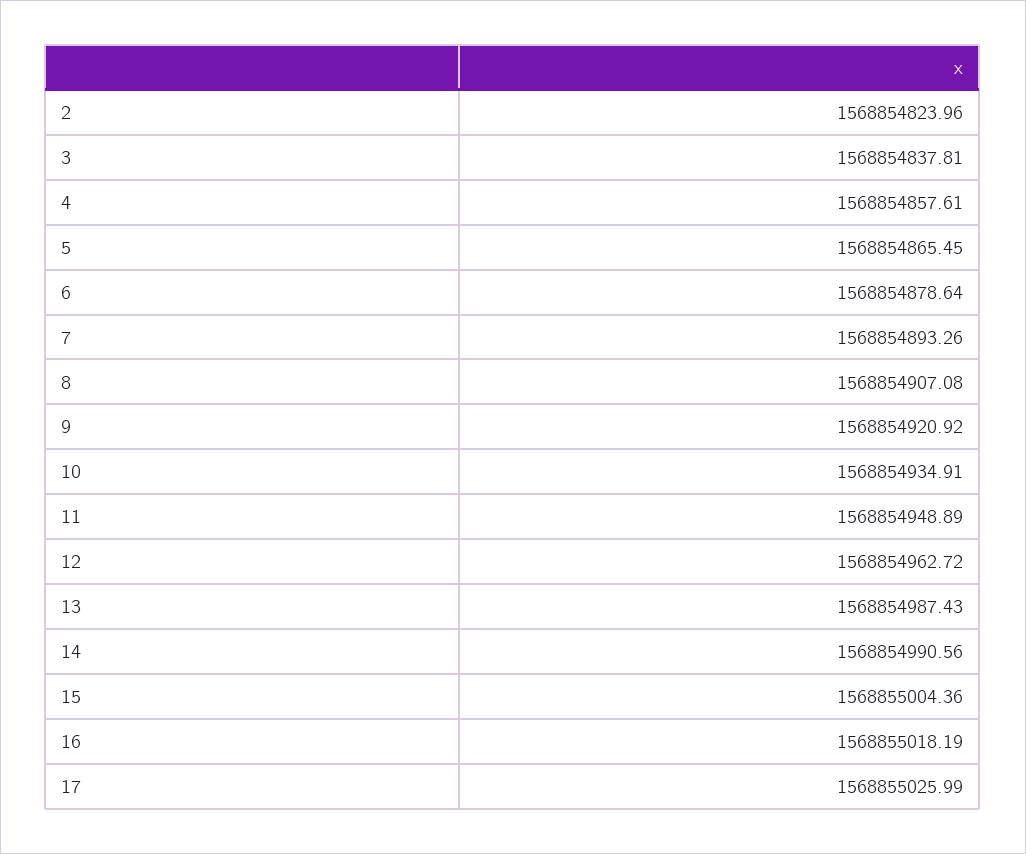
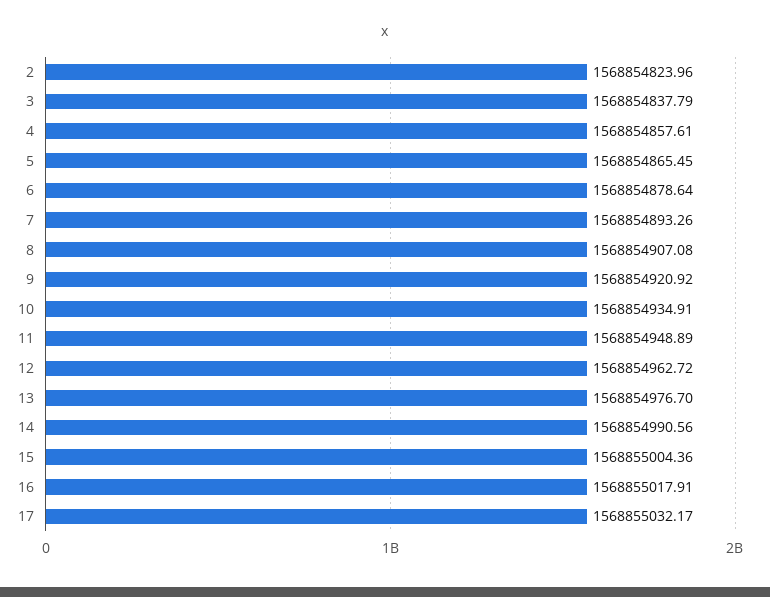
3: 1568854837.81 -> 1568854837.79
13: 1568854987.43 -> 1568854976.7
16: 1568855018.19 -> 1568855017.91
17: 1568855025.99 -> 1568855032.17

